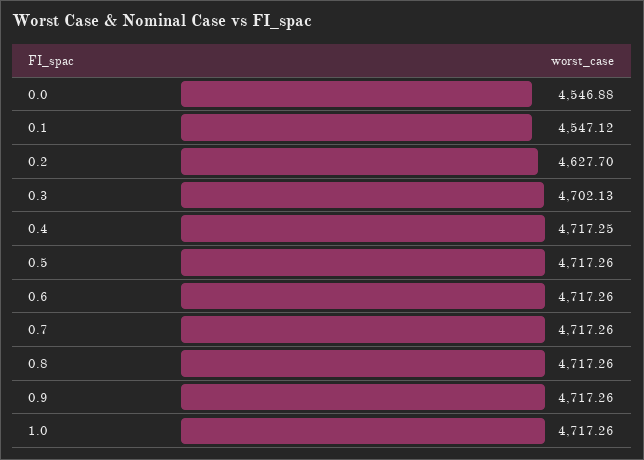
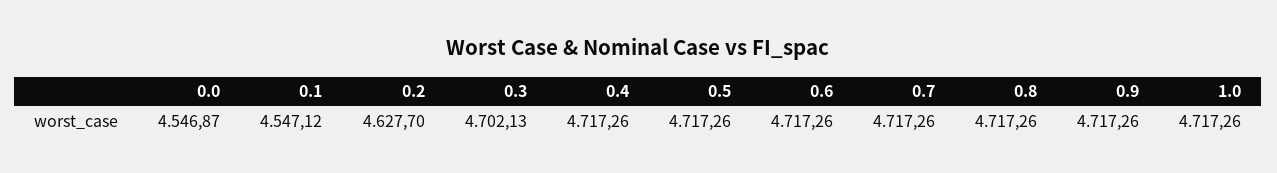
0.0: 4546.88 -> 4546.87
0.4: 4717.25 -> 4717.26

